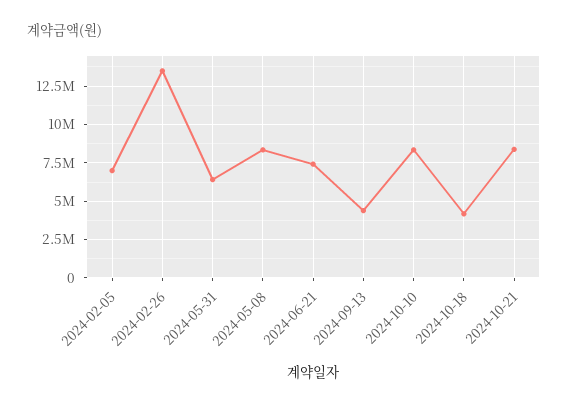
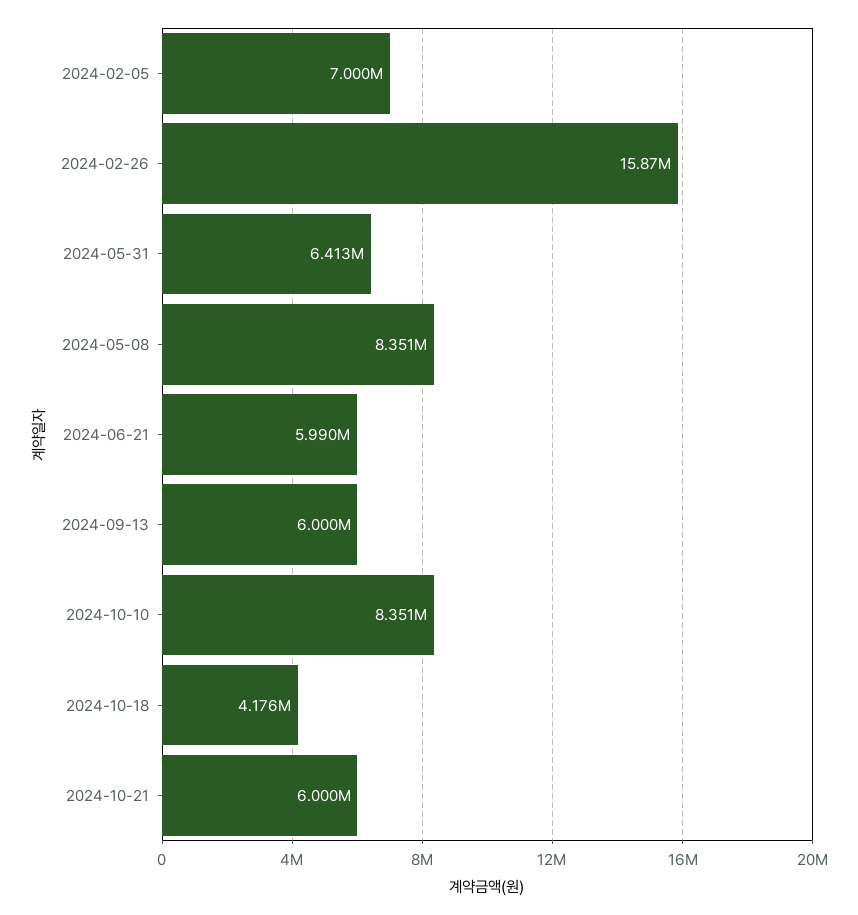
2024-02-26: 13500000 -> 15870000
2024-06-21: 7500000 -> 5990000
2024-09-13: 4500000 -> 6000000
2024-10-21: 8500000 -> 6000000

